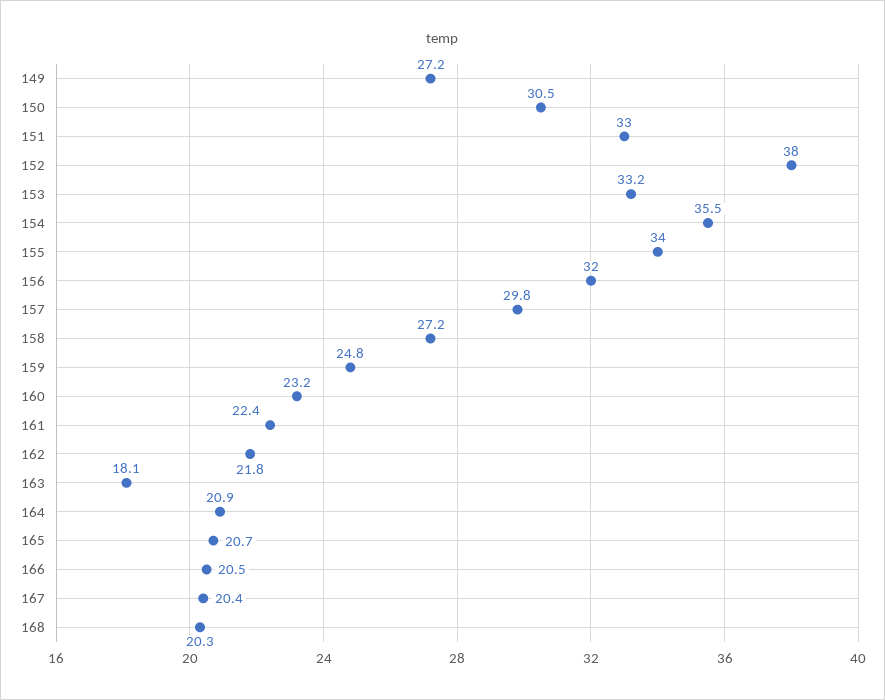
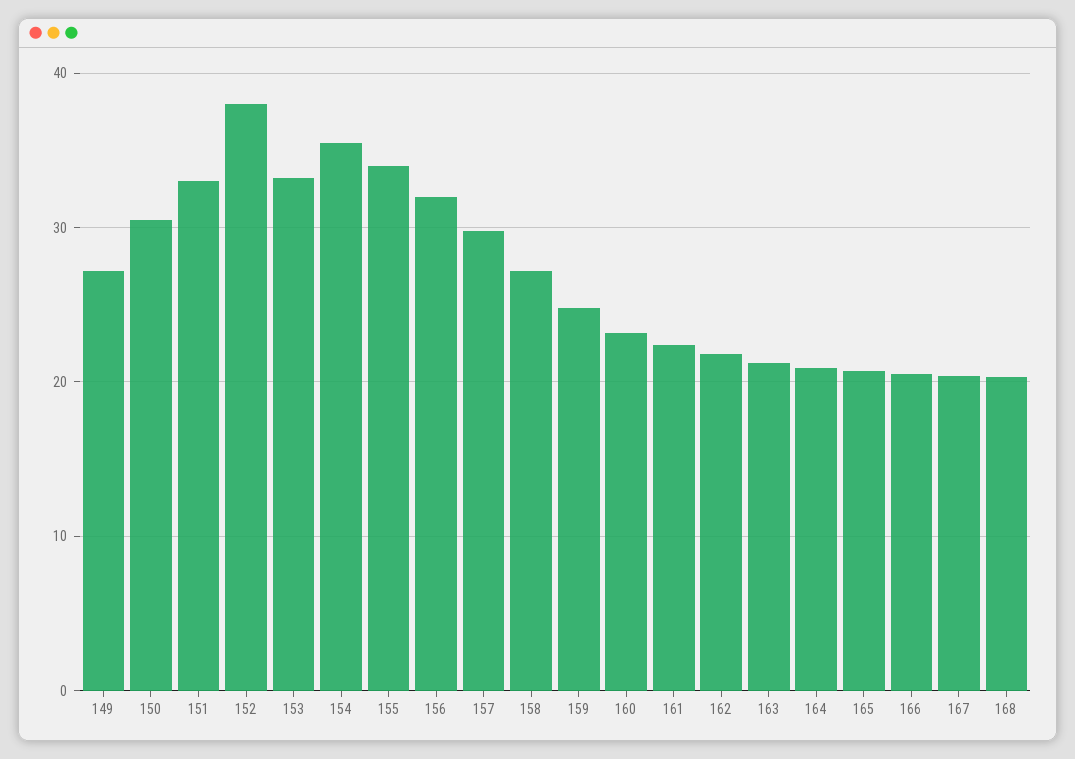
163: 18.1 -> 21

